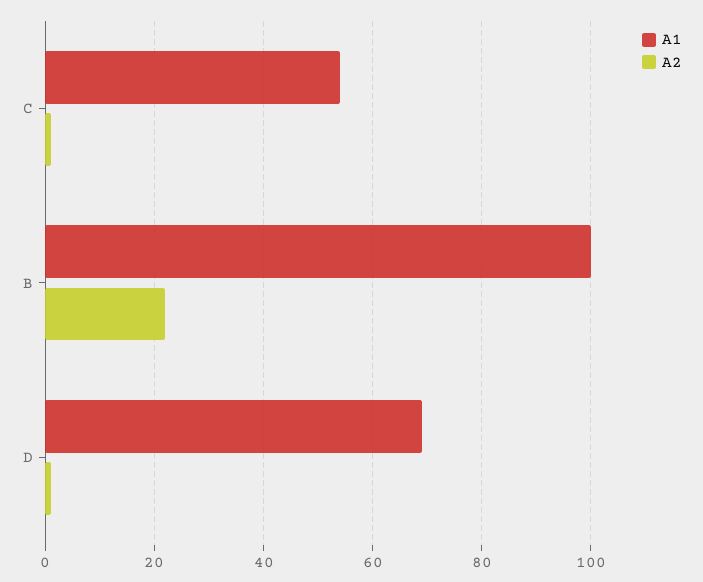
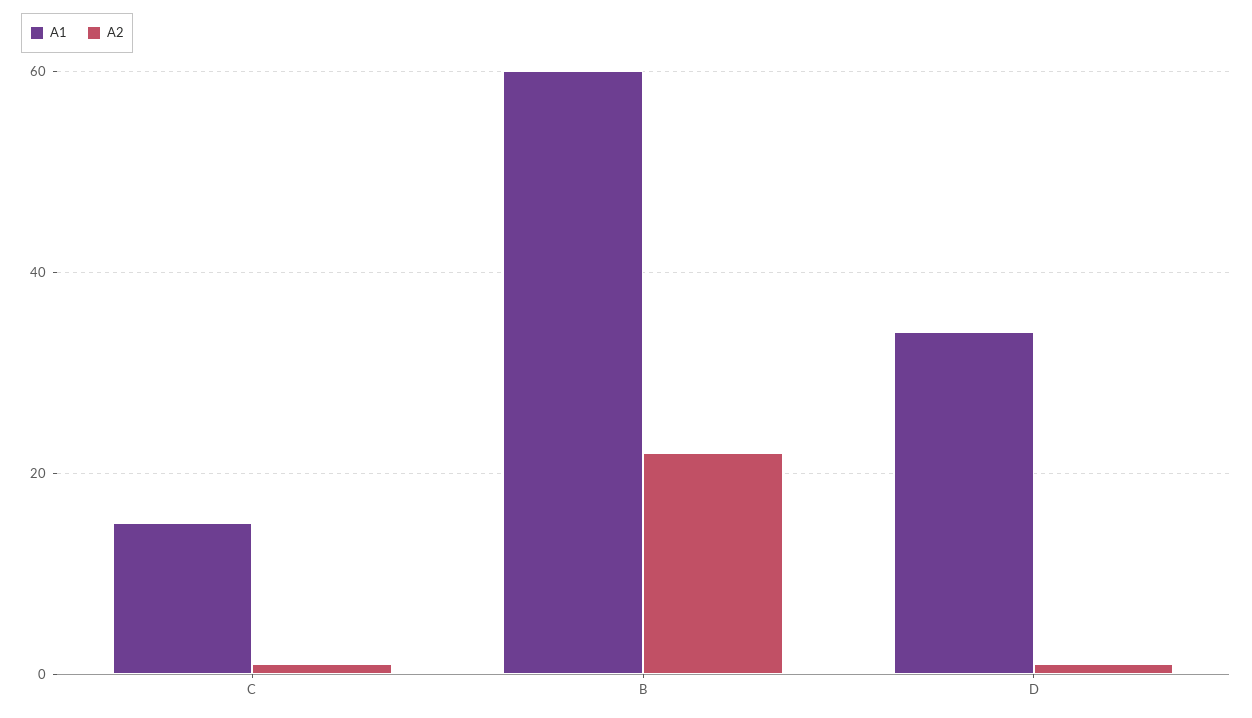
A1, C: 55 -> 15
A1, B: 100 -> 60
A1, D: 70 -> 35

